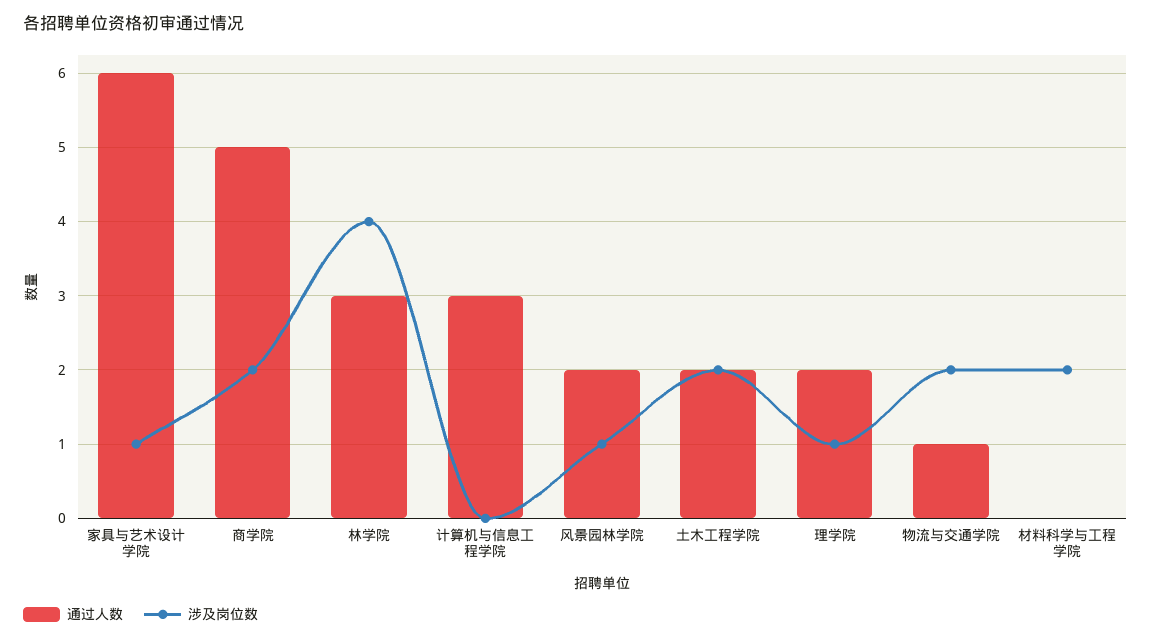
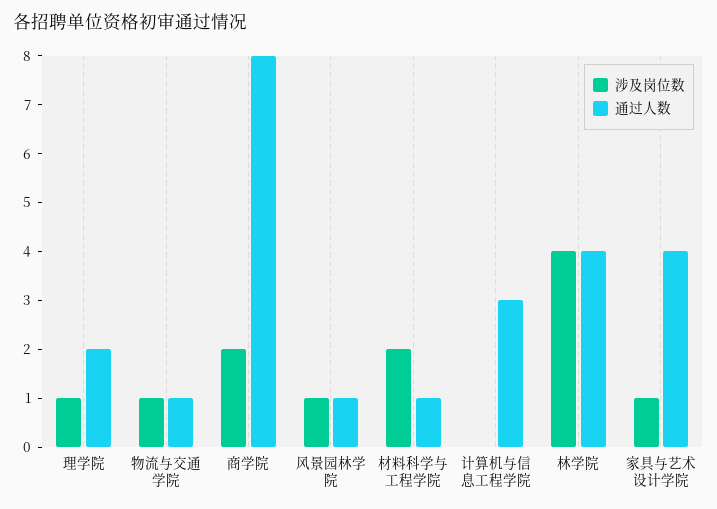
通过人数, 家具与艺术设计学院: 6 -> 4
通过人数, 商学院: 5 -> 8
通过人数, 林学院: 3 -> 4
通过人数, 风景园林学院: 2 -> 1
通过人数, 土木工程学院: 2 -> none
涉及岗位数, 土木工程学院: 2 -> none
涉及岗位数, 物流与交通学院: 2 -> 1
通过人数, 材料科学与工程学院: 0 -> 1

